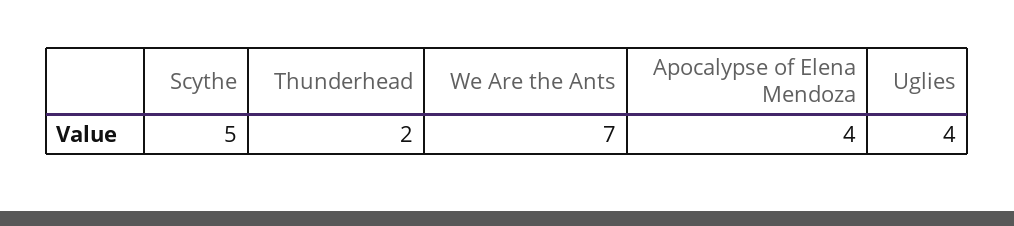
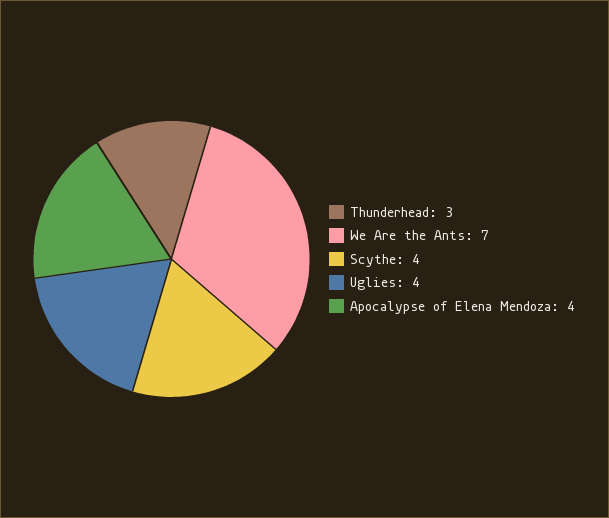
Scythe: 5 -> 4
Thunderhead: 2 -> 3

